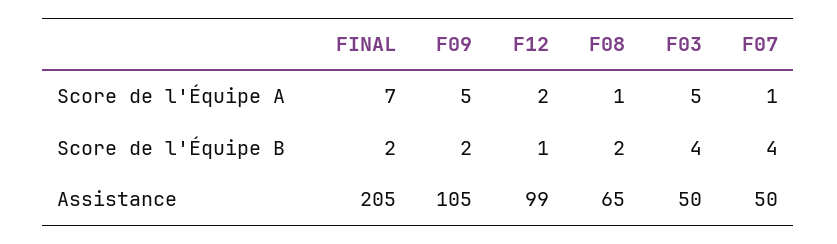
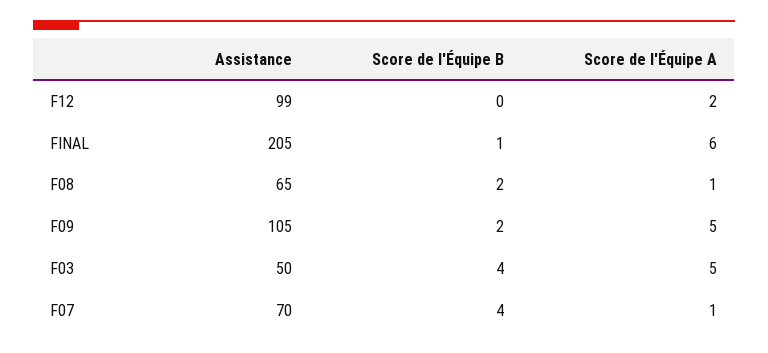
FINAL, Score de l'Équipe A: 7 -> 6
FINAL, Score de l'Équipe B: 2 -> 1
F12, Score de l'Équipe B: 1 -> 0
F07, Assistance: 50 -> 70

